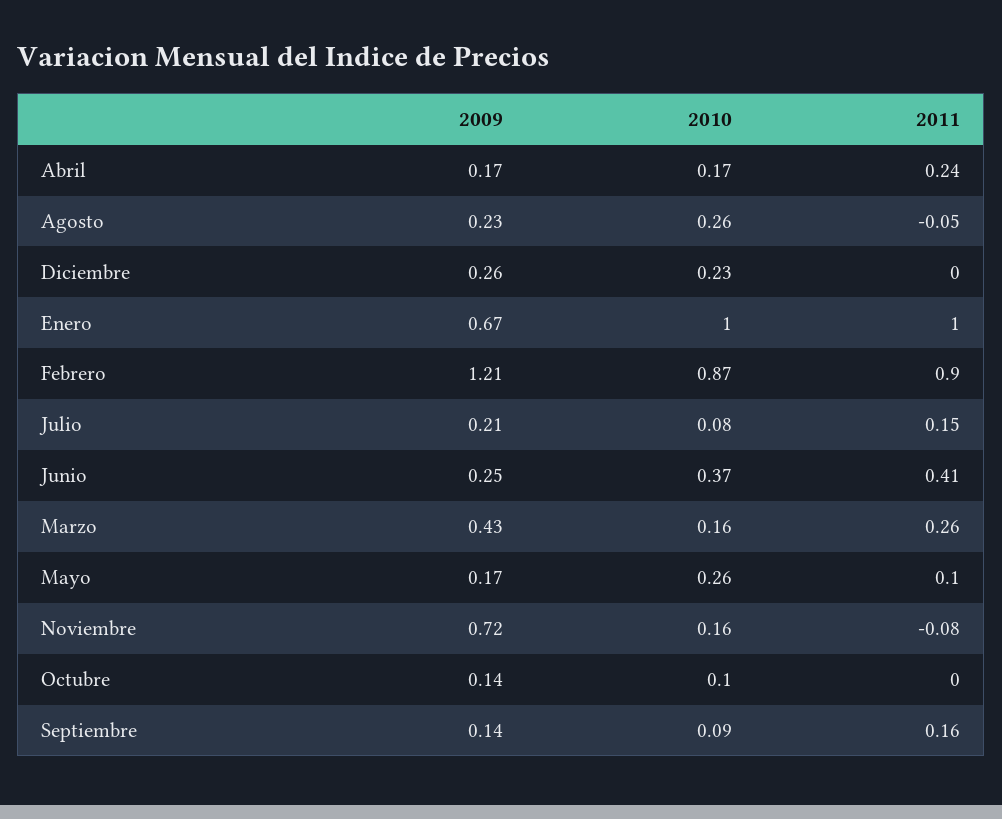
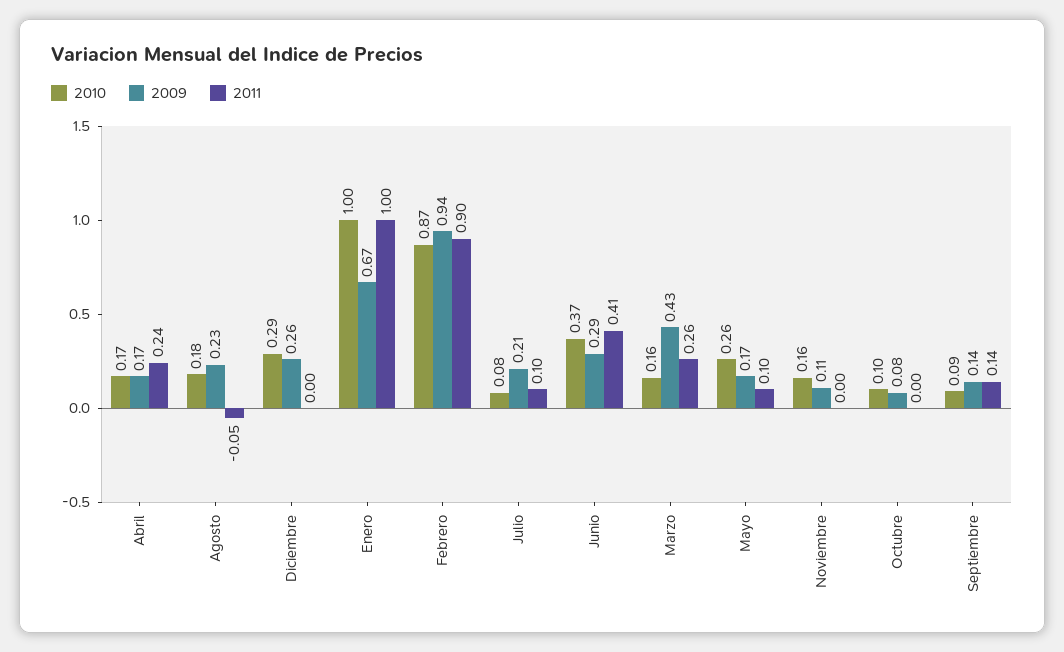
2010, Agosto: 0.26 -> 0.18
2010, Diciembre: 0.23 -> 0.29
2009, Febrero: 1.21 -> 0.94
2011, Julio: 0.15 -> 0.1
2009, Junio: 0.25 -> 0.29
2009, Noviembre: 0.72 -> 0.11
2011, Noviembre: -0.08 -> 0
2009, Octubre: 0.14 -> 0.08
2011, Septiembre: 0.16 -> 0.14

